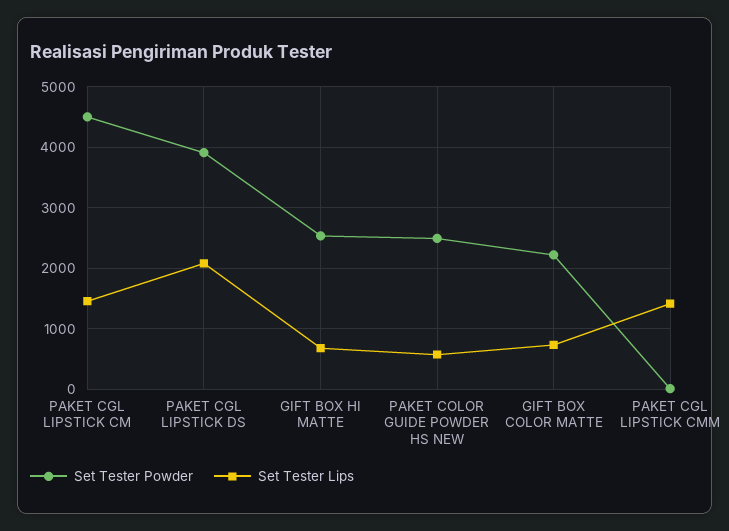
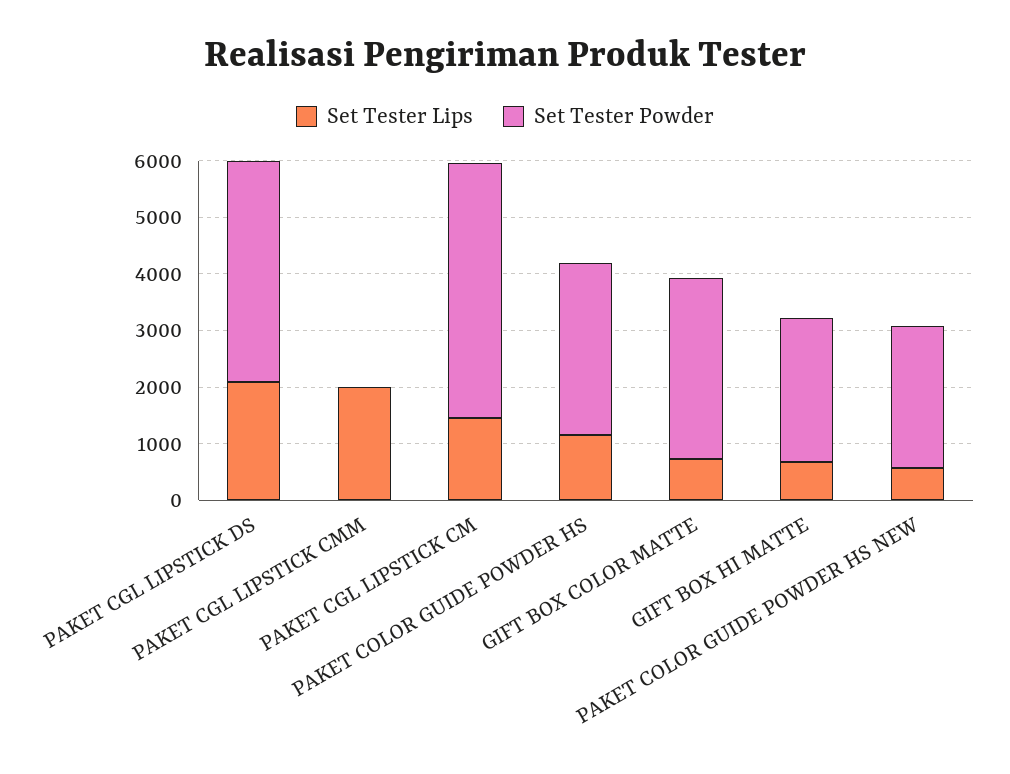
Set Tester Powder, GIFT BOX COLOR MATTE: 2200 -> 3200
Set Tester Lips, PAKET CGL LIPSTICK CMM: 1400 -> 2000
Set Tester Lips, PAKET COLOR GUIDE POWDER HS: none -> 1200
Set Tester Powder, PAKET COLOR GUIDE POWDER HS: none -> 3000

